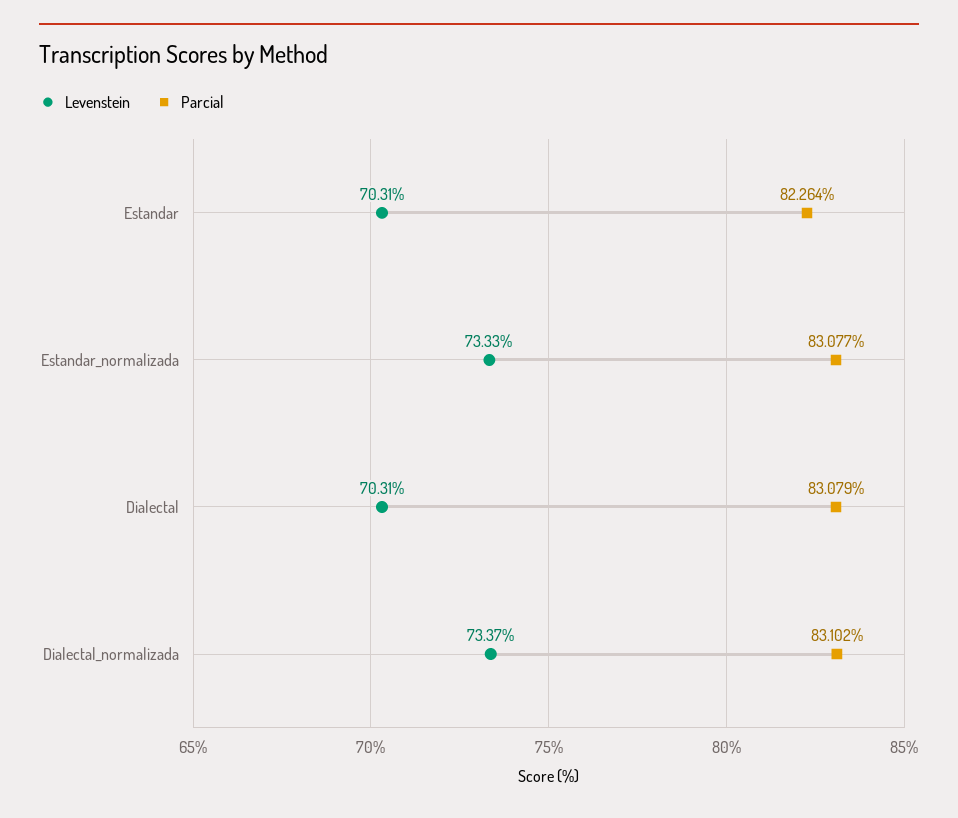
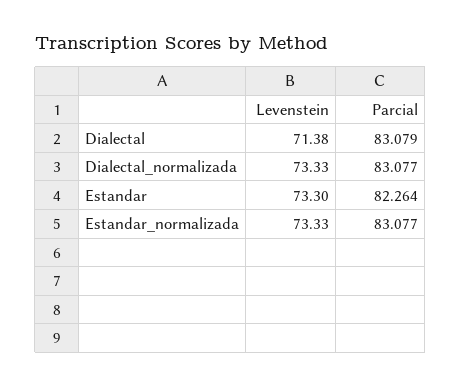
Levenstein, Estandar: 70.31 -> 73.3
Levenstein, Dialectal: 70.31 -> 71.38
Levenstein, Dialectal_normalizada: 73.37 -> 73.33
Parcial, Dialectal_normalizada: 83.102 -> 83.077

